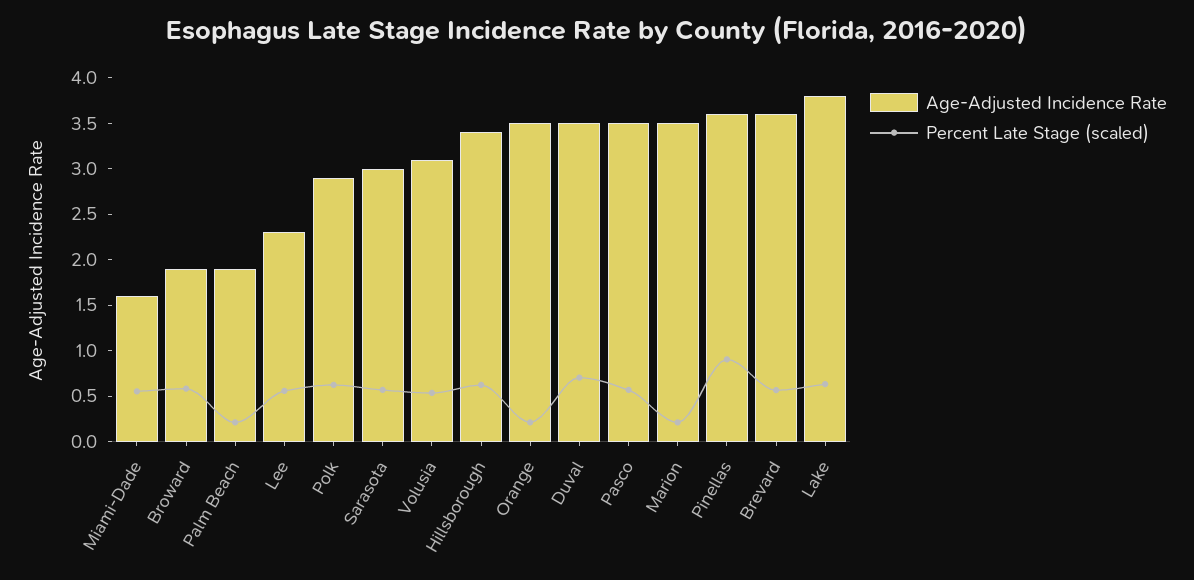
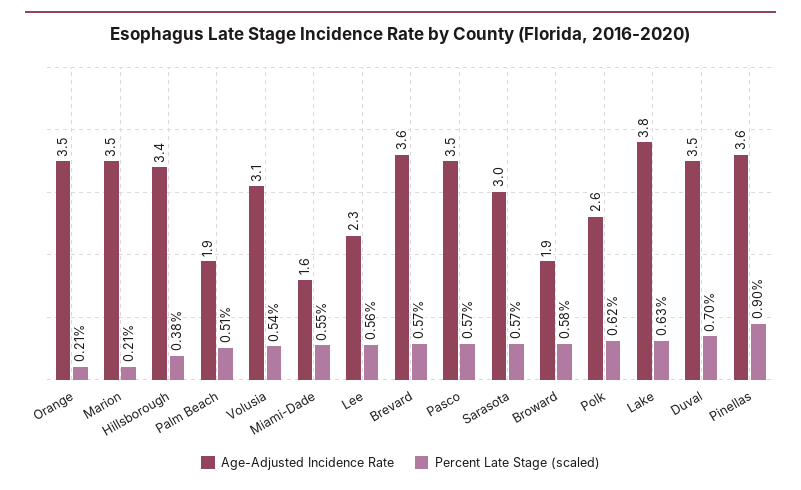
Percent Late Stage (scaled), Palm Beach: 0.2 -> 0.51
Age-Adjusted Incidence Rate, Polk: 2.9 -> 2.6
Percent Late Stage (scaled), Hillsborough: 0.6 -> 0.38

